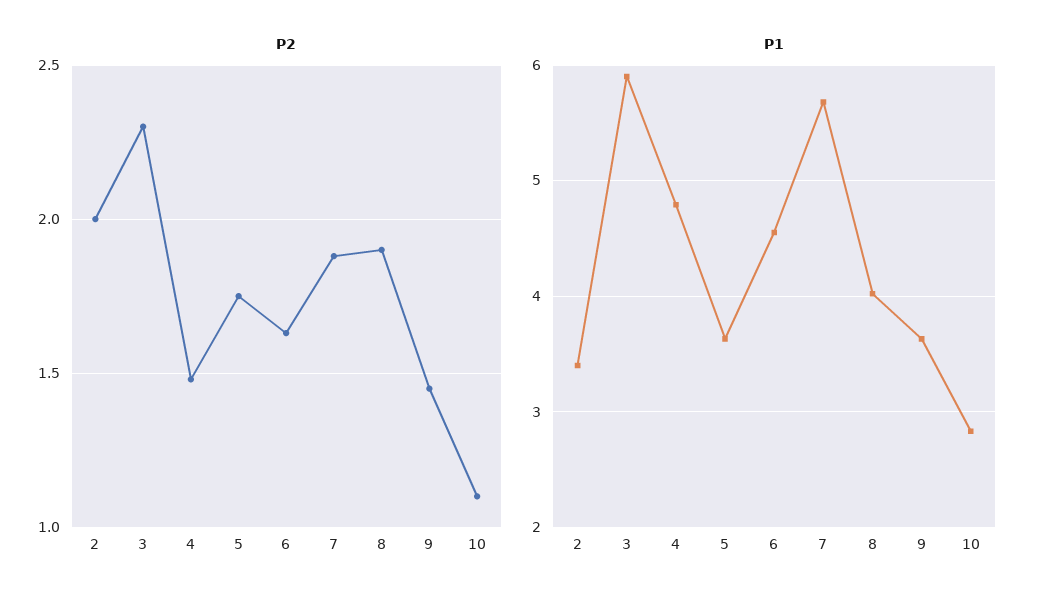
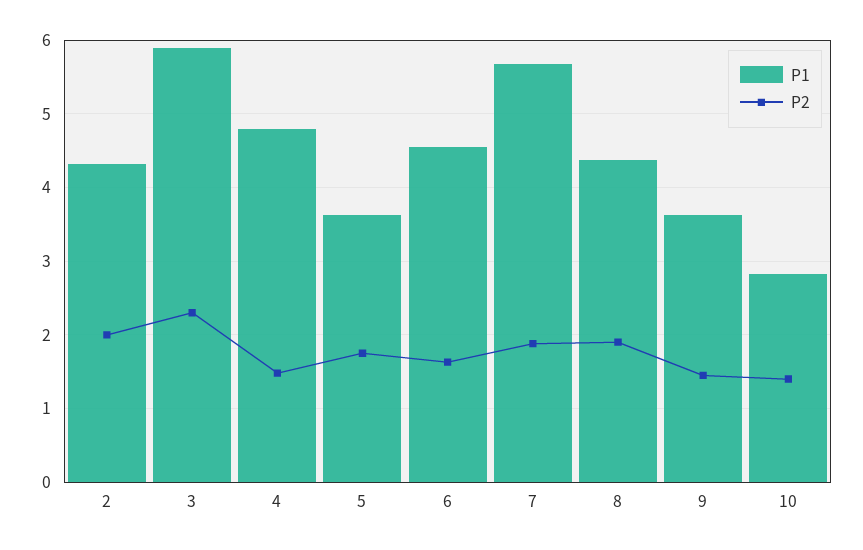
P2, 10: 1.1 -> 1.4
P1, 2: 3.4 -> 4.3
P1, 8: 4 -> 4.4

